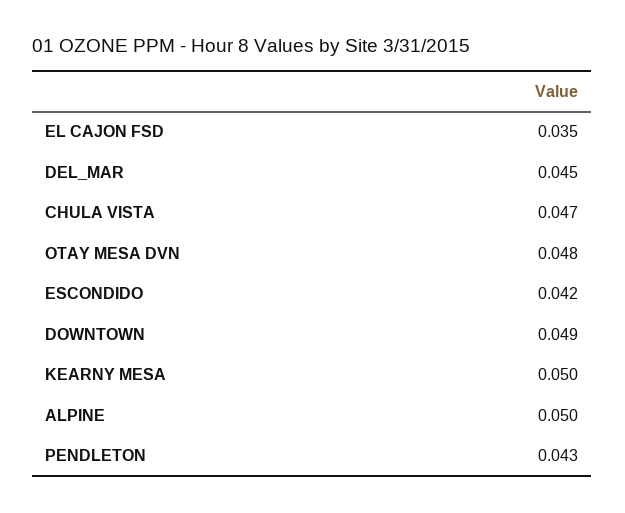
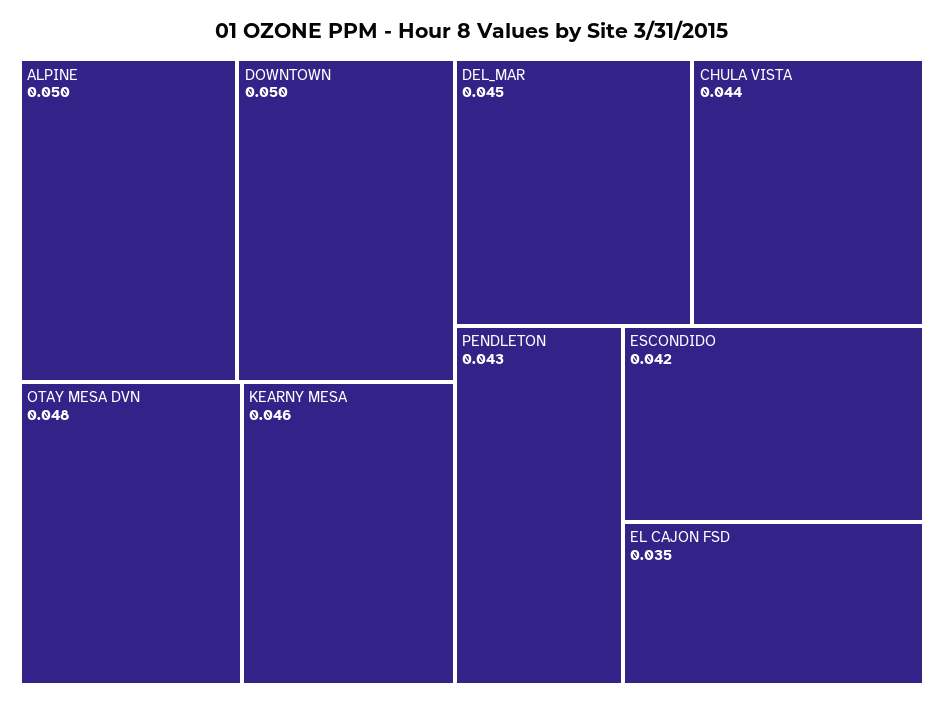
CHULA VISTA: 0.047 -> 0.044
DOWNTOWN: 0.049 -> 0.05
KEARNY MESA: 0.05 -> 0.046

